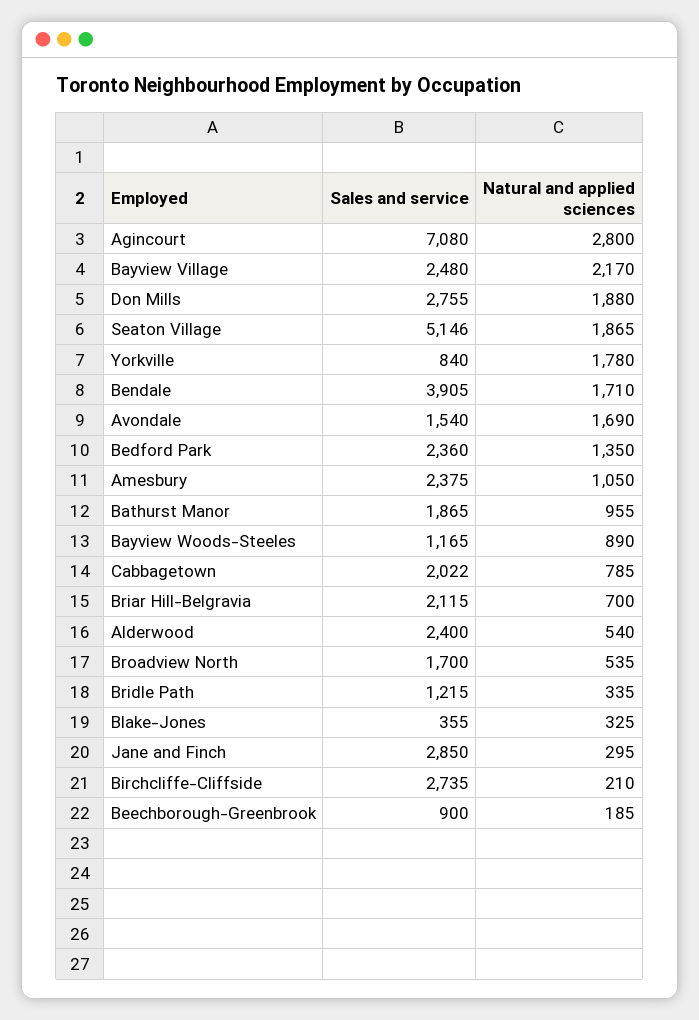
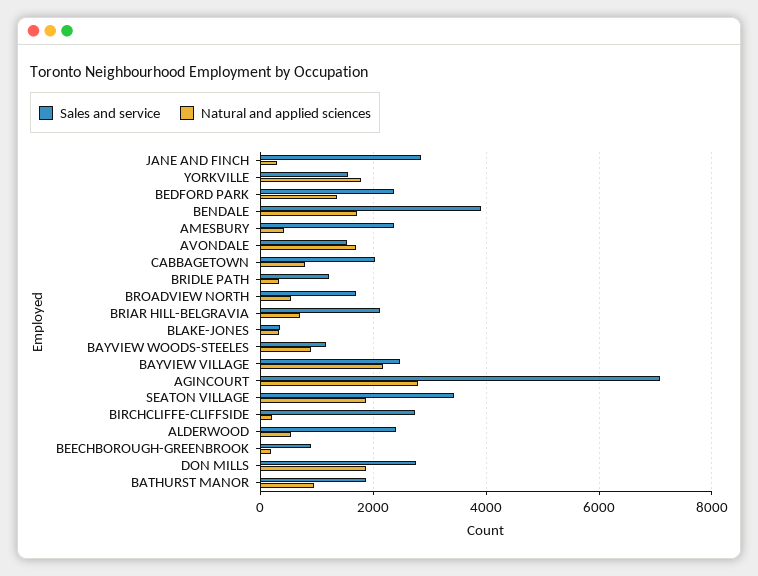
Sales and service, Seaton Village: 5146 -> 3400
Sales and service, Yorkville: 840 -> 1600
Natural and applied sciences, Amesbury: 1050 -> 400

